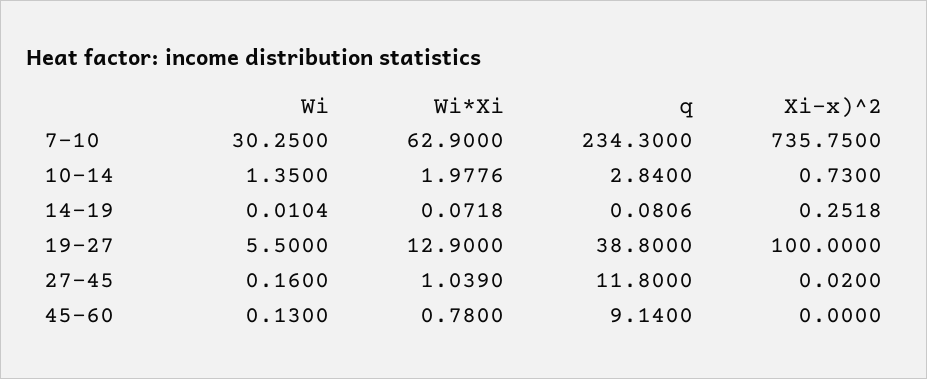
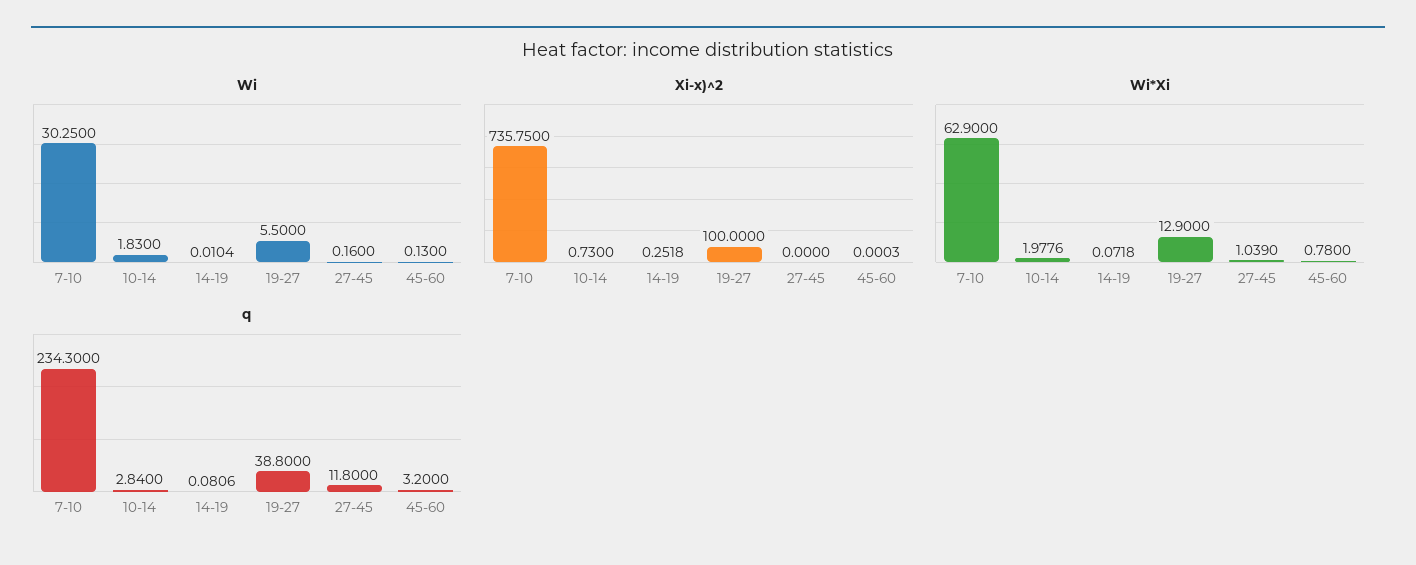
Wi, 10-14: 1.35 -> 1.83
Xi-x)^2, 27-45: 0.02 -> 0
q, 45-60: 9.14 -> 3.2
Xi-x)^2, 45-60: 0 -> 0.0003

